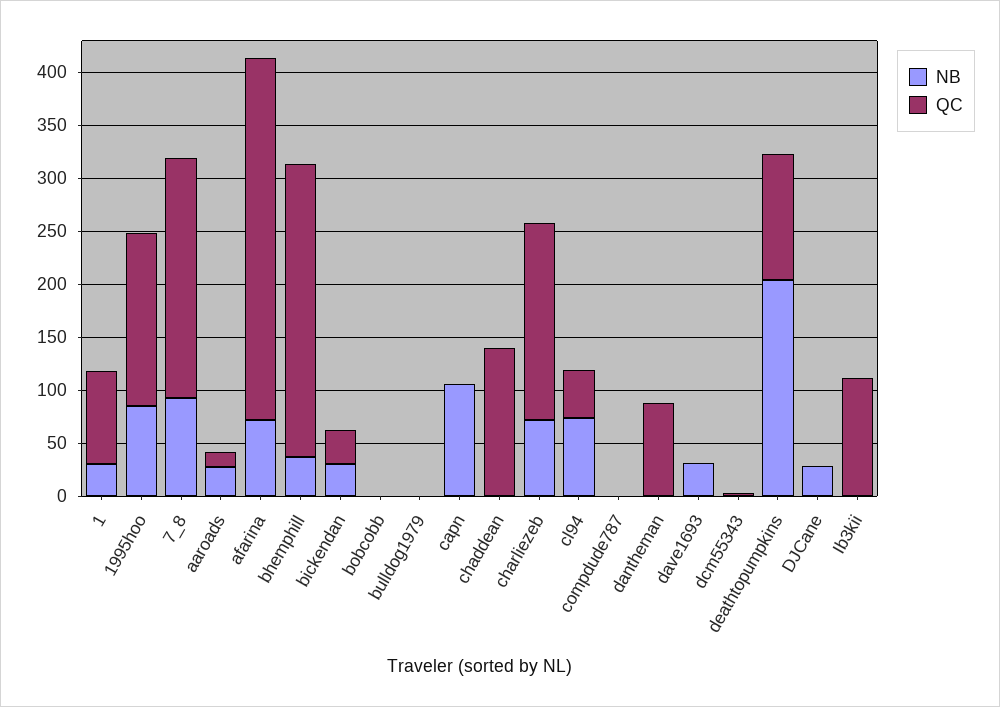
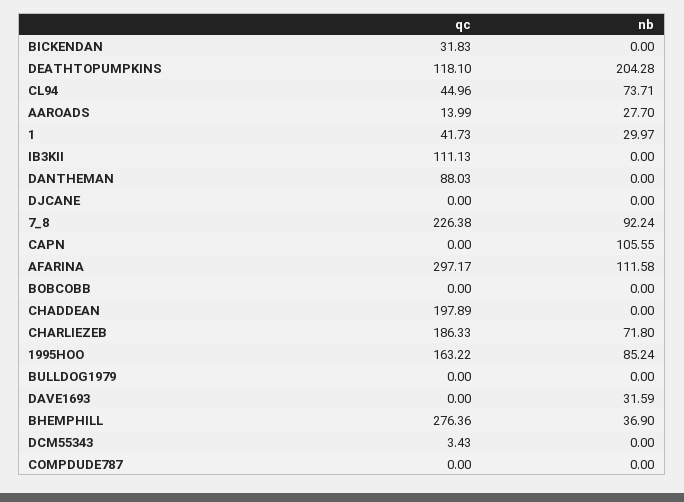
QC, 1: 90 -> 41.73
NB, afarina: 70 -> 111.58
QC, afarina: 340 -> 297.17
NB, bickendan: 30 -> 0
QC, chaddean: 140 -> 197.89
NB, DJCane: 30 -> 0

